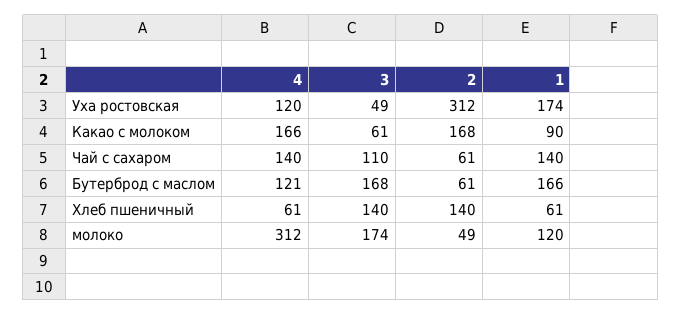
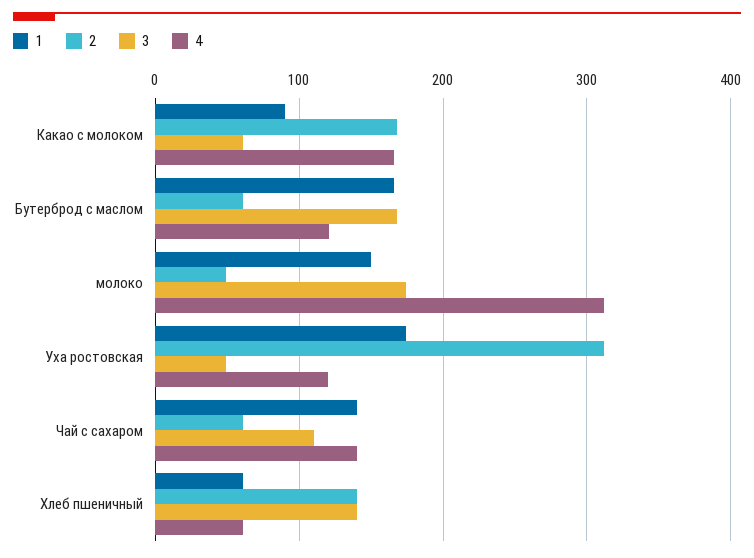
1, молоко: 120 -> 150

